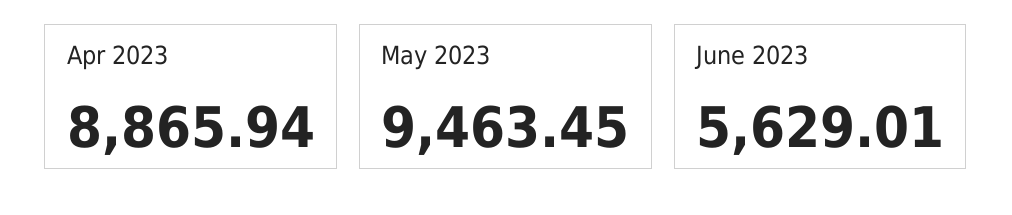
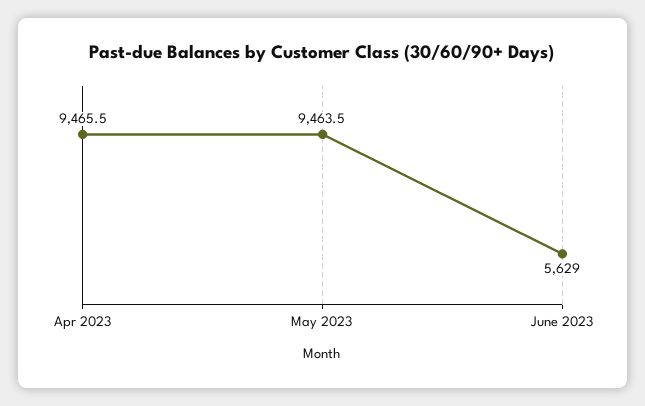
Apr 2023: 8865.94 -> 9465.5

